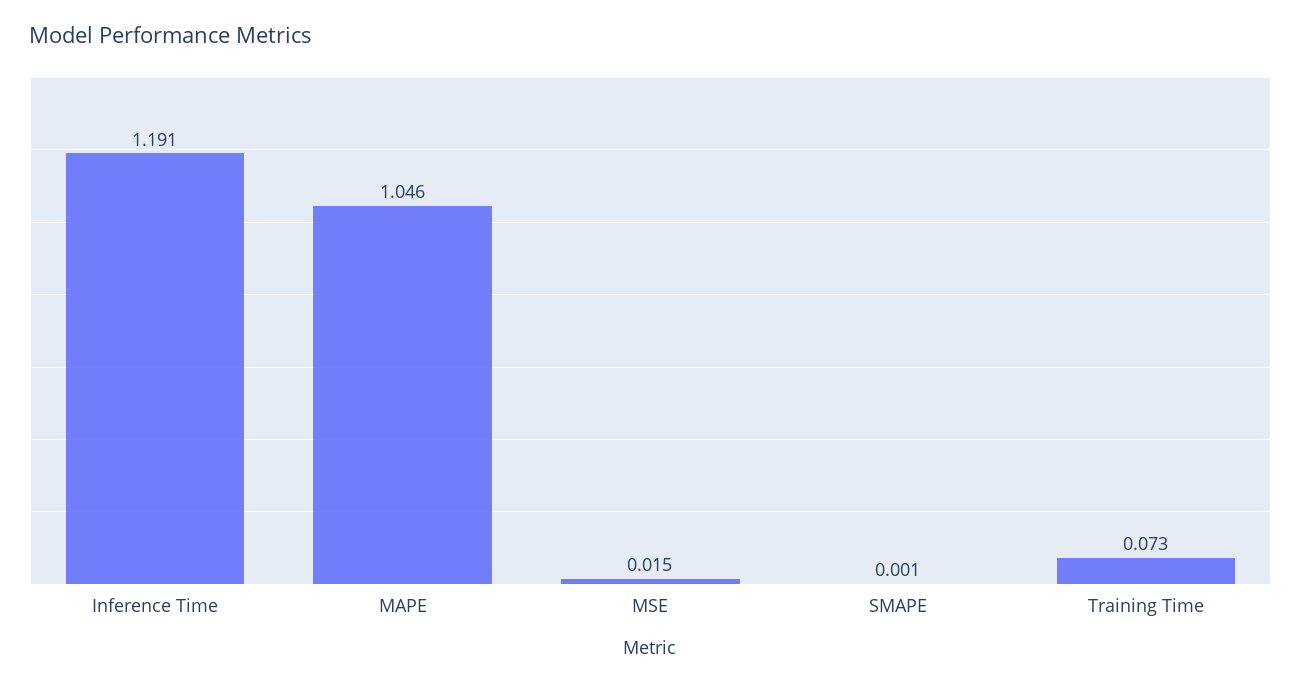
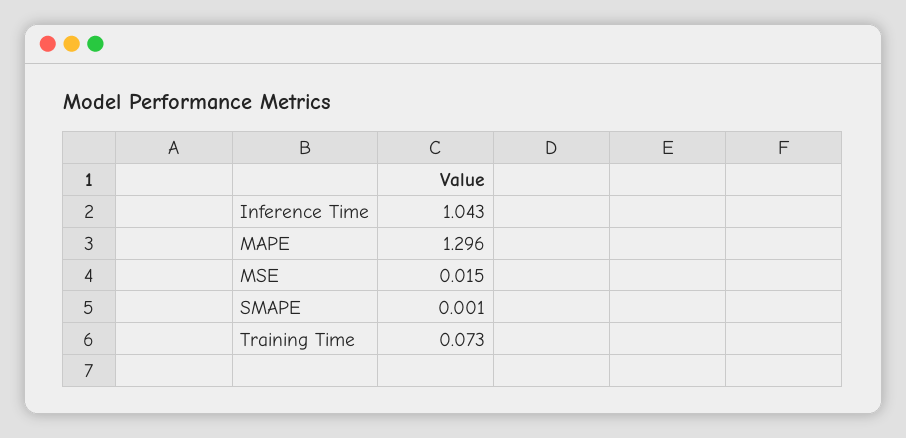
Inference Time: 1.191 -> 1.043
MAPE: 1.046 -> 1.296

